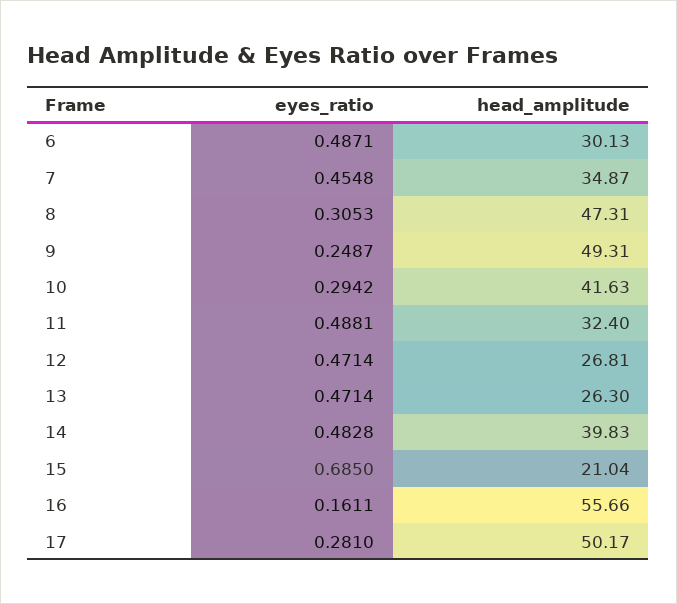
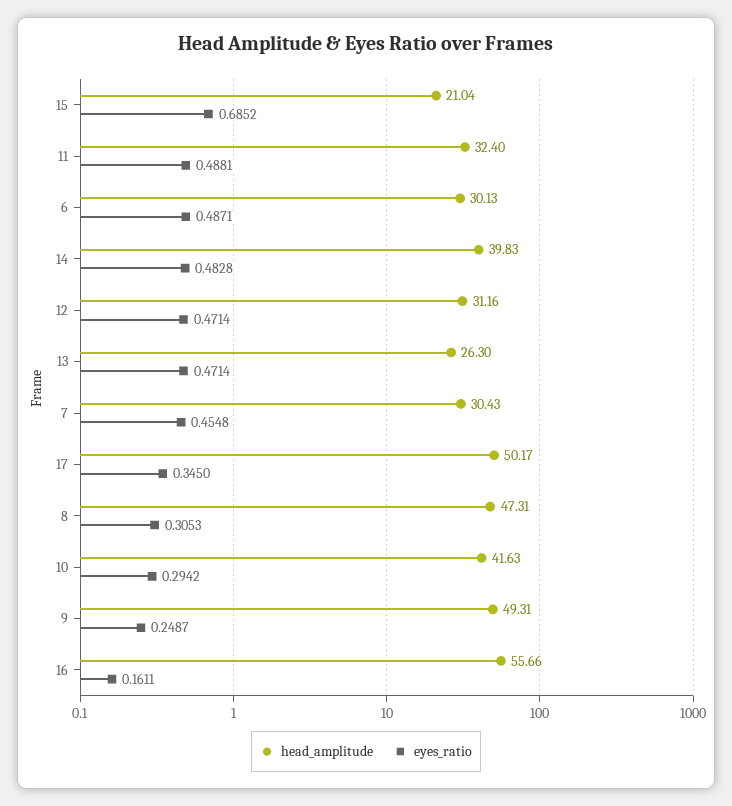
head_amplitude, 7: 34.87 -> 30.43
head_amplitude, 12: 26.81 -> 31.16
eyes_ratio, 15: 0.685 -> 0.6852
eyes_ratio, 17: 0.281 -> 0.345

